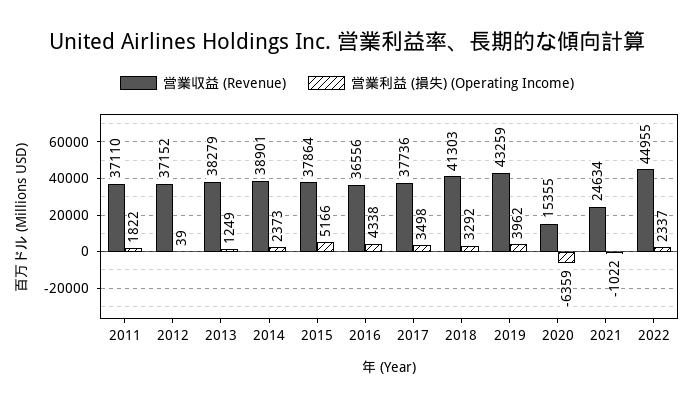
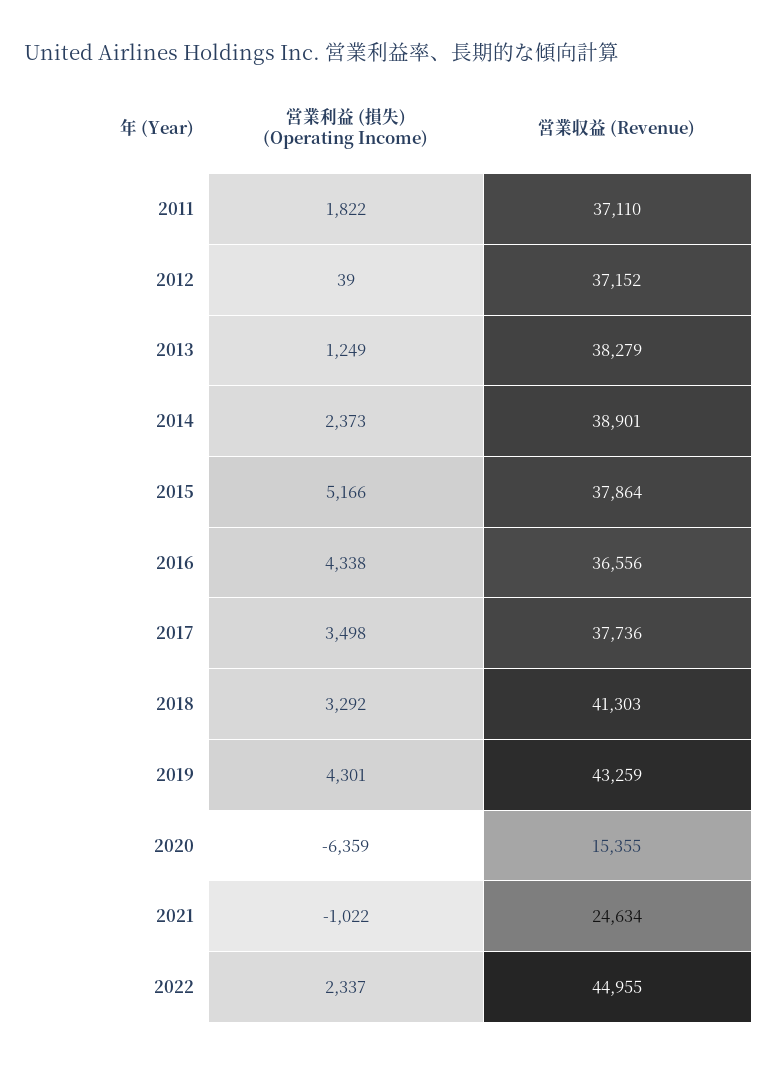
営業利益 (損失) (Operating Income), 2019: 3962 -> 4301

